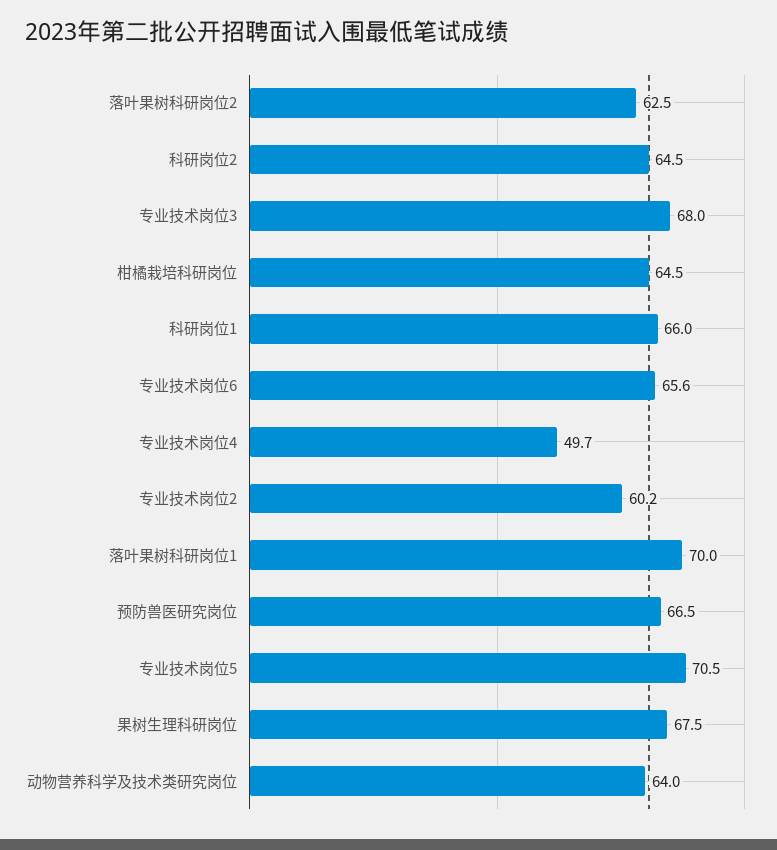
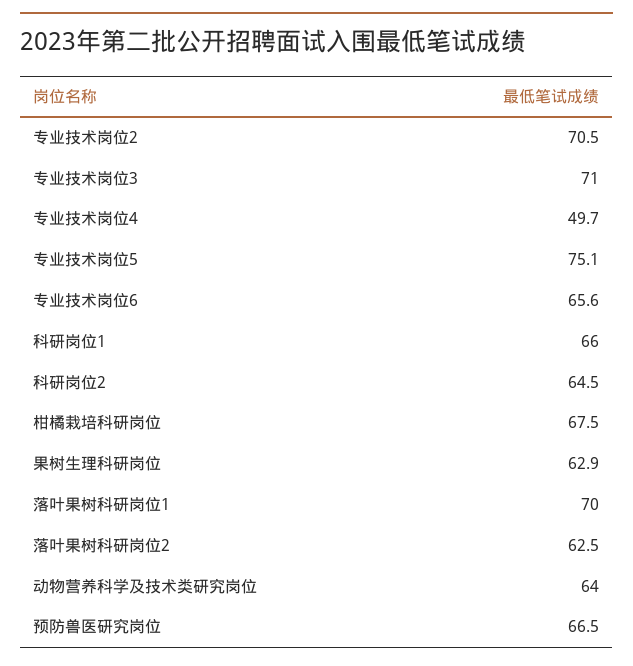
专业技术岗位3: 68 -> 71
柑橘栽培科研岗位: 64.5 -> 67.5
专业技术岗位2: 60.2 -> 70.5
专业技术岗位5: 70.5 -> 75.1
果树生理科研岗位: 67.5 -> 62.9

